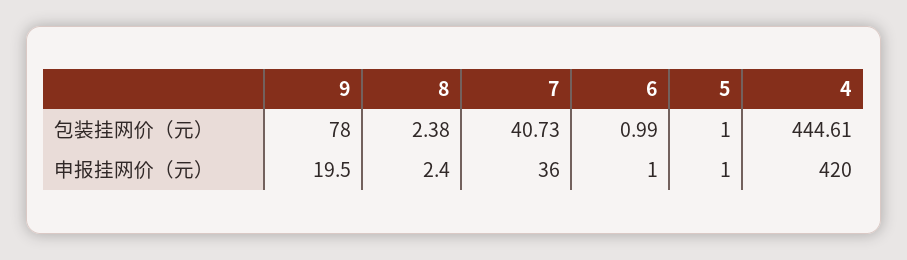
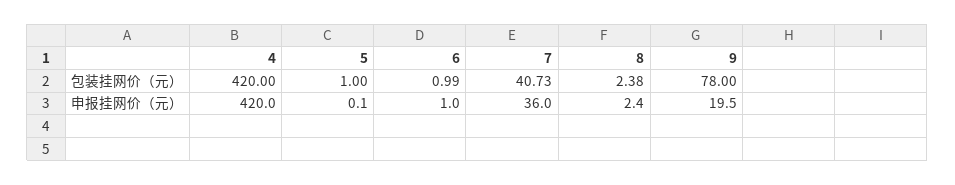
4, 包装挂网价（元）: 444.61 -> 420
5, 申报挂网价（元）: 1 -> 0.1

